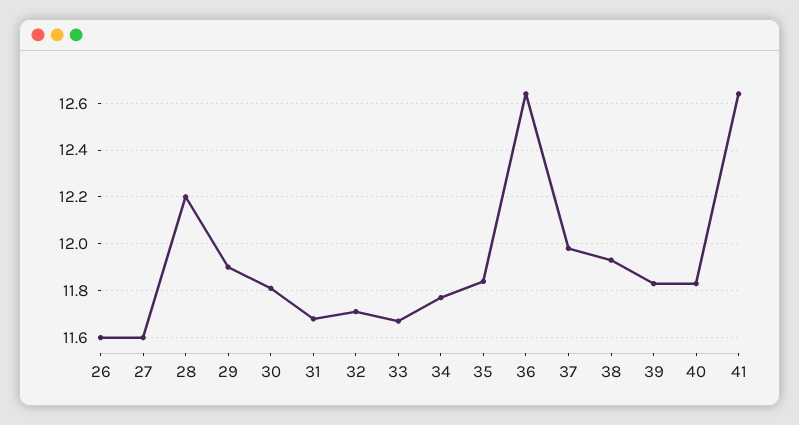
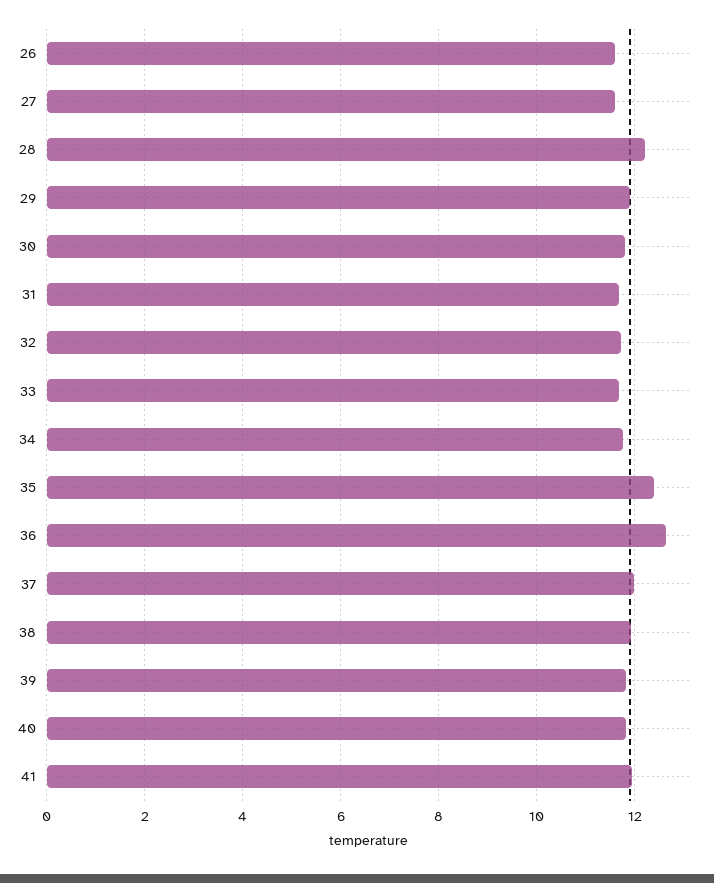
35: 11.85 -> 12.4
41: 12.65 -> 12

